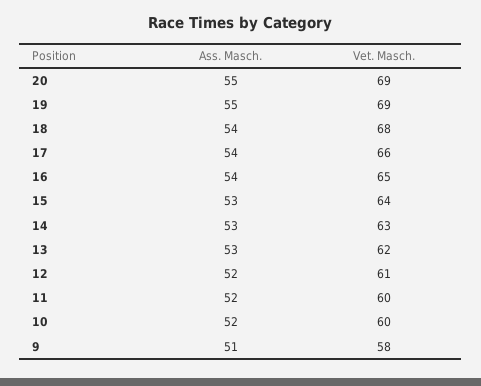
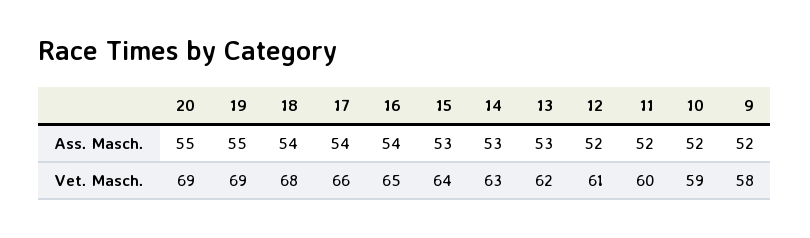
Vet. Masch., 10: 60 -> 59
Ass. Masch., 9: 51 -> 52

